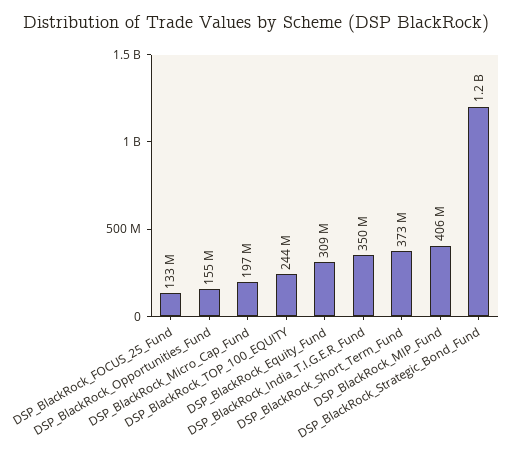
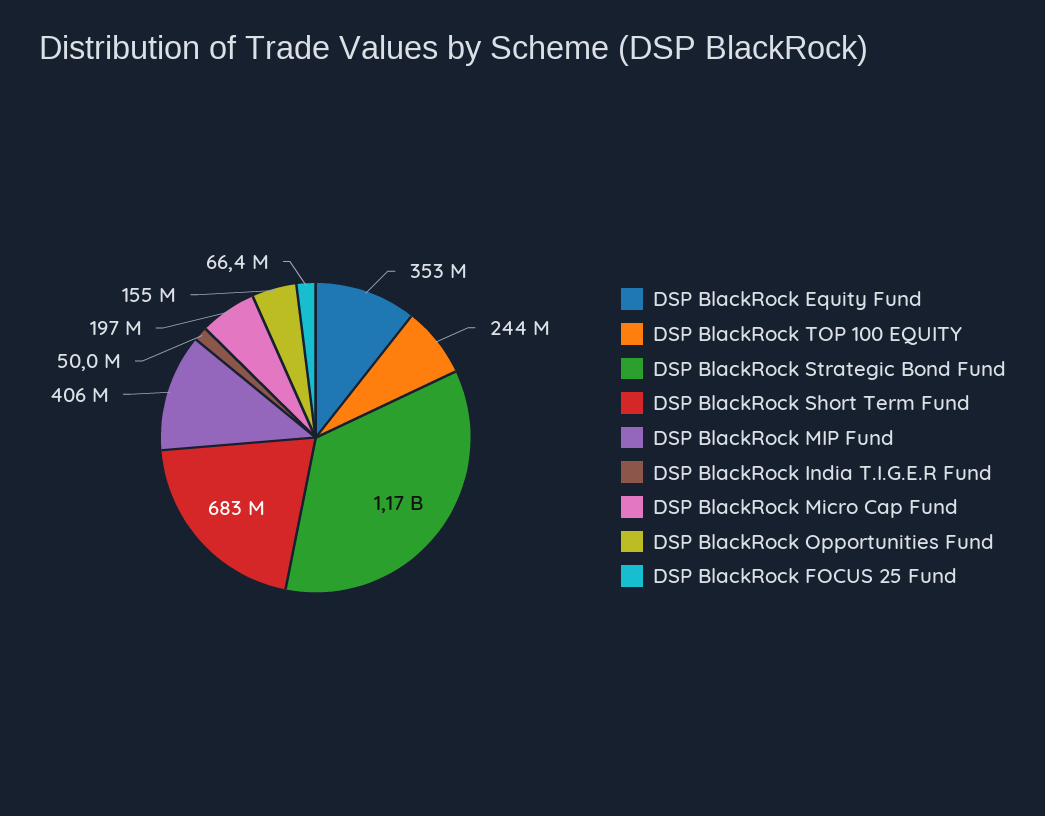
DSP_BlackRock_FOCUS_25_Fund: 133000000 -> 66400000
DSP_BlackRock_Equity_Fund: 309000000 -> 353000000
DSP_BlackRock_India_T.I.G.E.R_Fund: 350000000 -> 50000000
DSP_BlackRock_Short_Term_Fund: 373000000 -> 683000000

